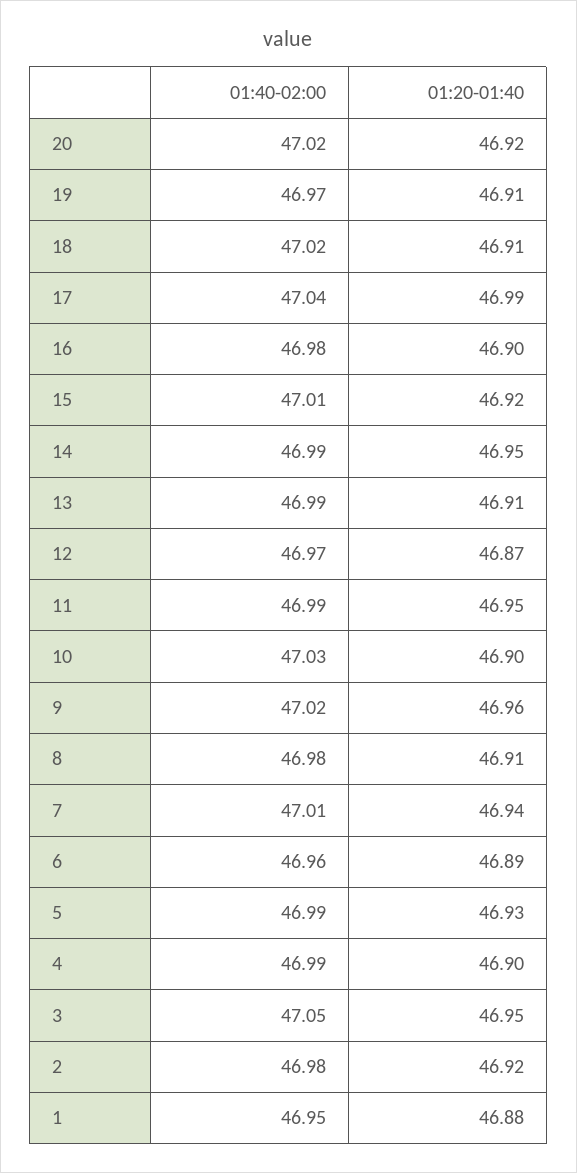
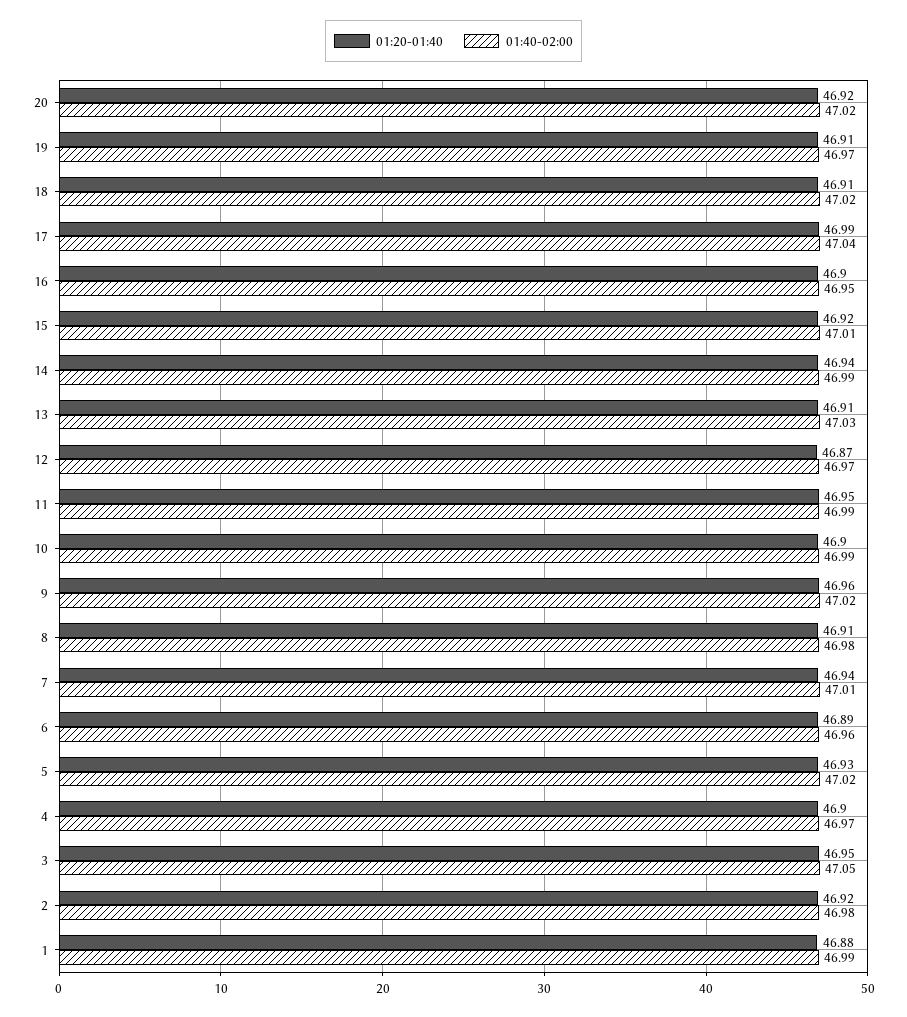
01:40-02:00, 16: 46.98 -> 46.95
01:20-01:40, 14: 46.95 -> 46.94
01:40-02:00, 13: 46.99 -> 47.03
01:40-02:00, 10: 47.03 -> 46.99
01:40-02:00, 5: 46.99 -> 47.02
01:40-02:00, 4: 46.99 -> 46.97
01:40-02:00, 1: 46.95 -> 46.99

